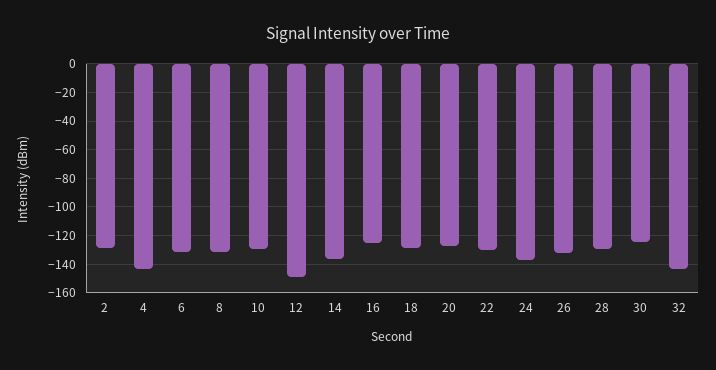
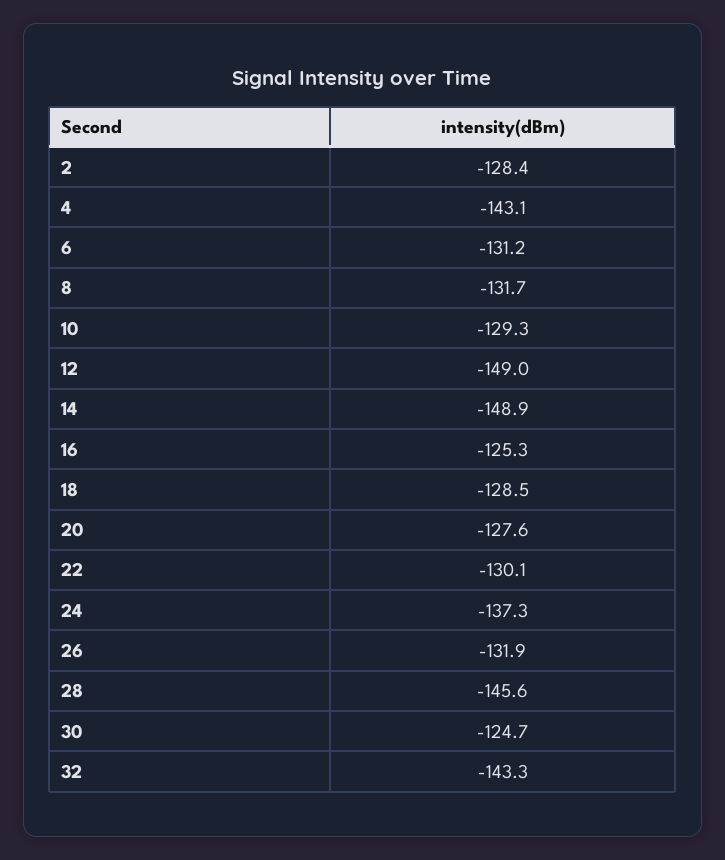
14: -135 -> -148.9
28: -130 -> -145.6

